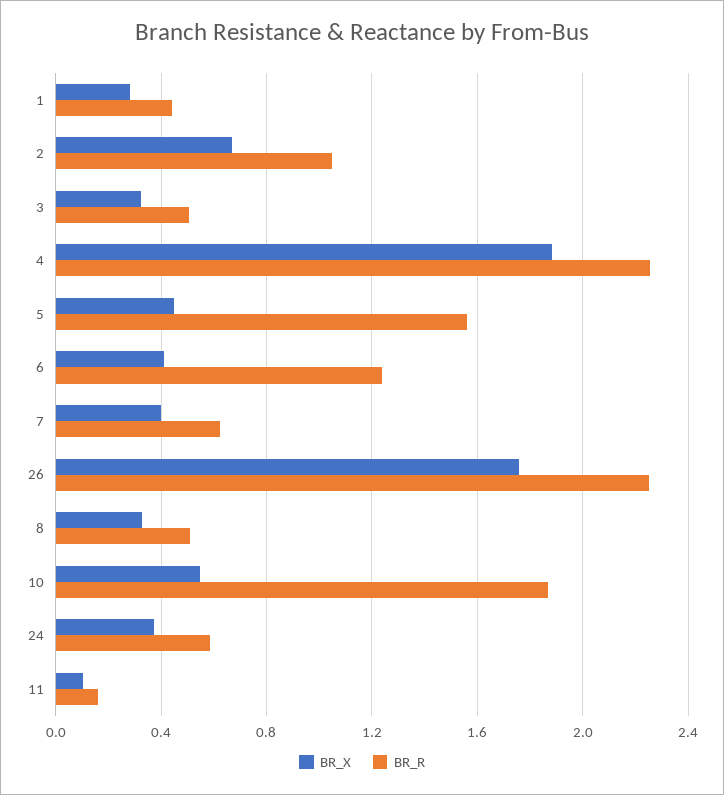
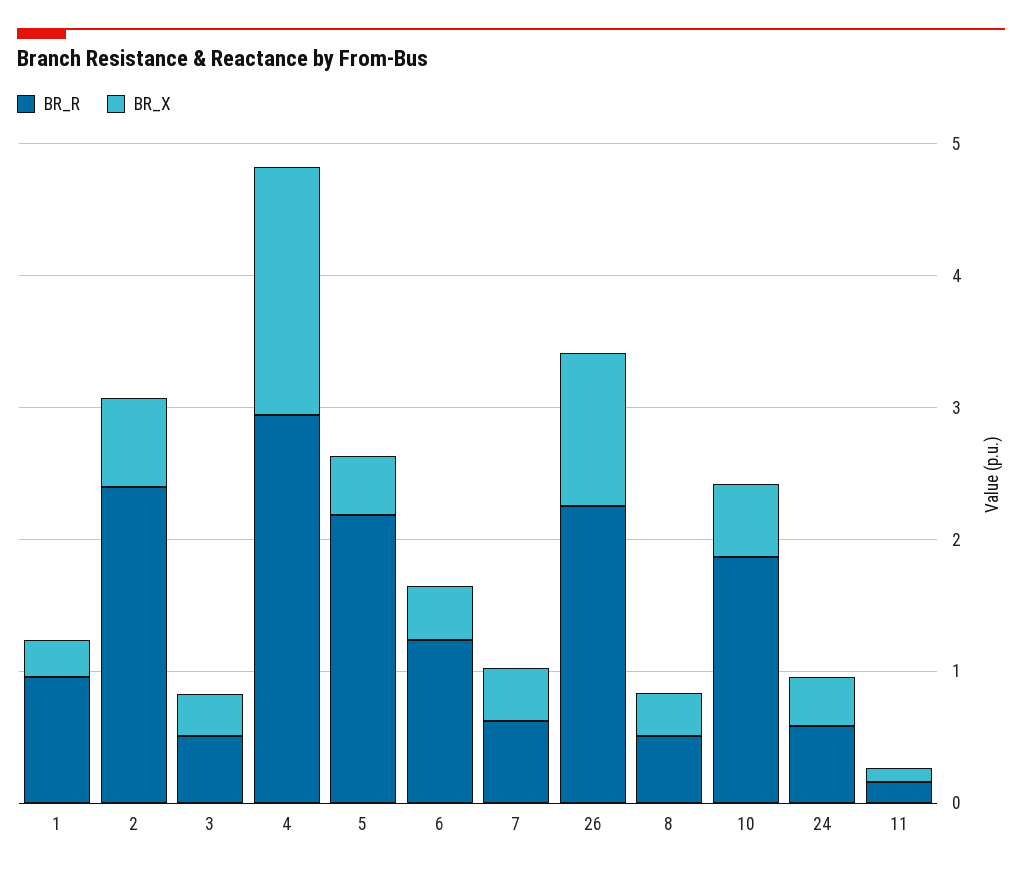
BR_R, 1: 0.45 -> 1
BR_R, 2: 1.05 -> 2.4
BR_R, 4: 2.25 -> 3
BR_R, 5: 1.55 -> 2.2
BR_X, 26: 1.75 -> 1.2

